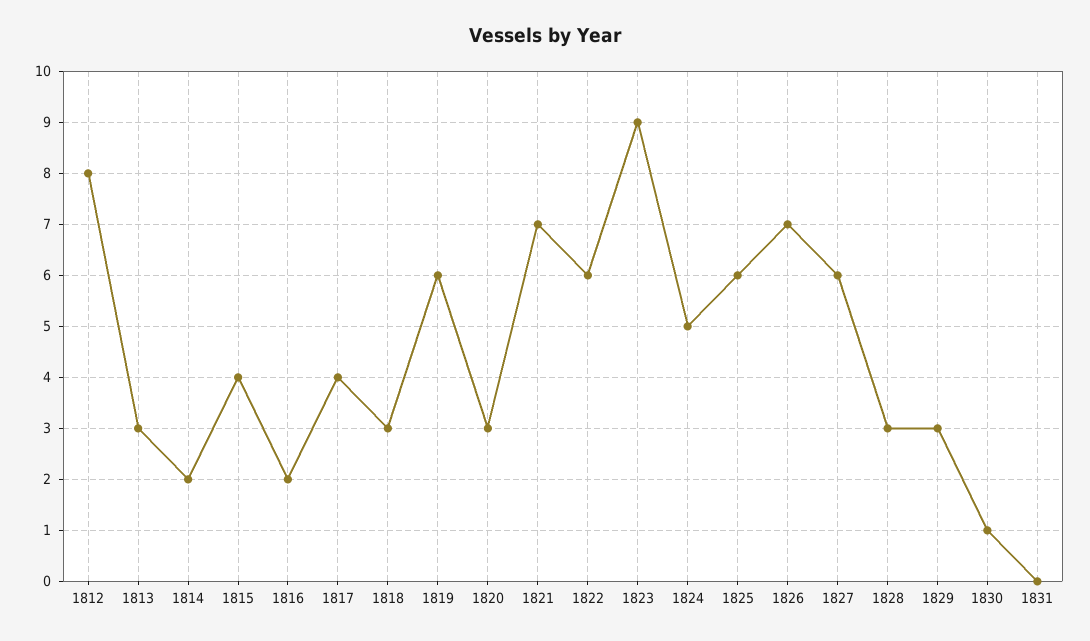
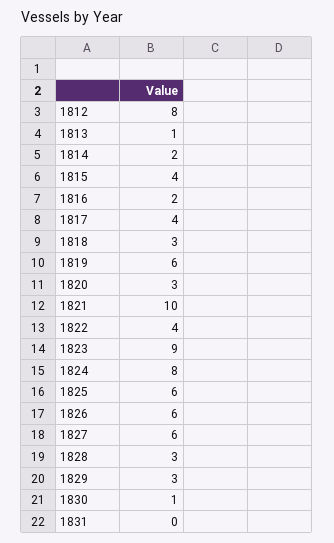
1813: 3 -> 1
1821: 7 -> 10
1822: 6 -> 4
1824: 5 -> 8
1826: 7 -> 6

